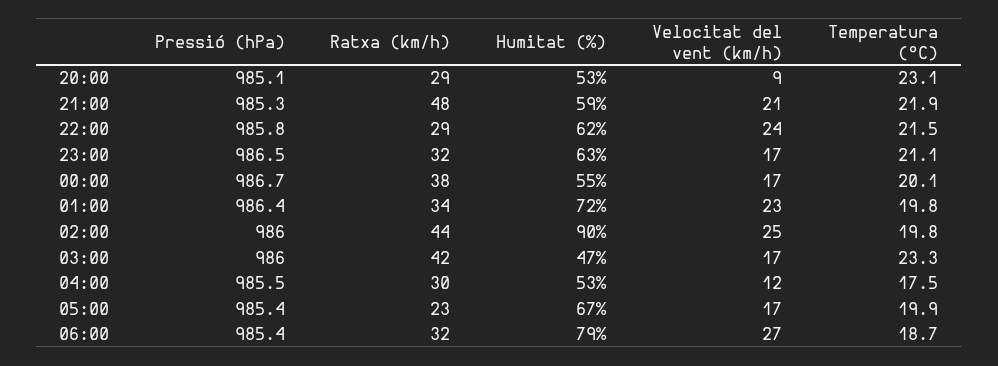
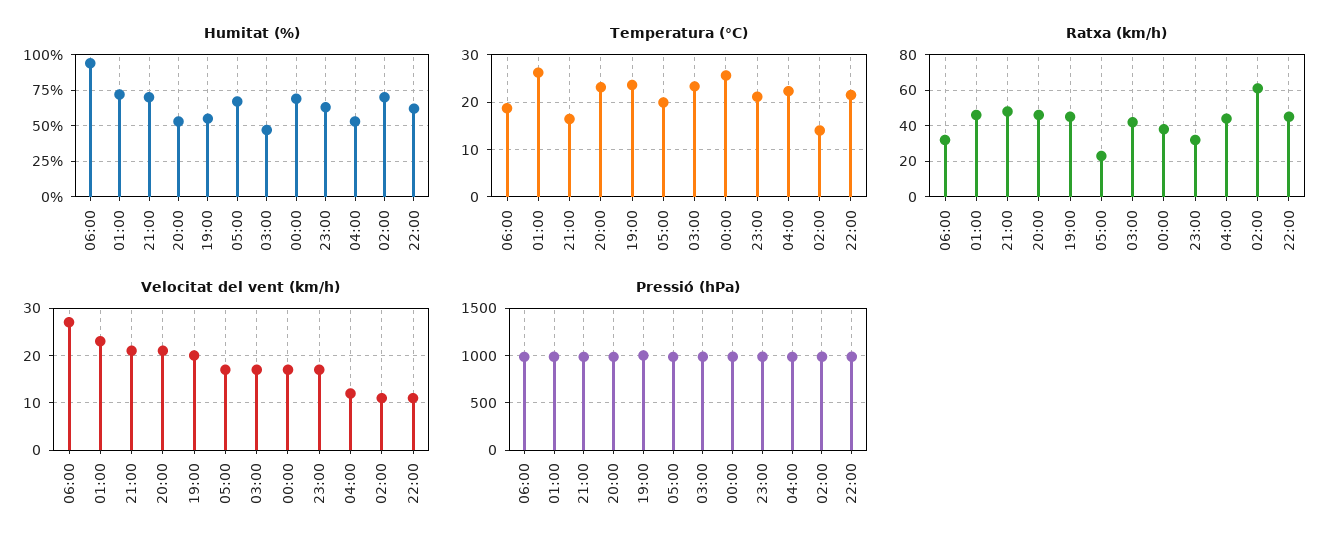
Ratxa (km/h), 20:00: 29 -> 45
Velocitat del vent (km/h), 20:00: 9 -> 20
Humitat (%), 21:00: 59 -> 70
Temperatura (°C), 21:00: 21.9 -> 16
Ratxa (km/h), 22:00: 29 -> 45
Velocitat del vent (km/h), 22:00: 24 -> 10
Humitat (%), 00:00: 55 -> 70
Temperatura (°C), 00:00: 20.1 -> 26
Ratxa (km/h), 01:00: 34 -> 45
Temperatura (°C), 01:00: 19.8 -> 26
Ratxa (km/h), 02:00: 44 -> 60
Humitat (%), 02:00: 90 -> 70
Velocitat del vent (km/h), 02:00: 25 -> 10
Temperatura (°C), 02:00: 19.8 -> 14
Ratxa (km/h), 04:00: 30 -> 45
Temperatura (°C), 04:00: 17.5 -> 22
Humitat (%), 06:00: 79 -> 95
Humitat (%), 19:00: none -> 55
Temperatura (°C), 19:00: none -> 24
Ratxa (km/h), 19:00: none -> 45
Velocitat del vent (km/h), 19:00: none -> 20
Pressió (hPa), 19:00: none -> 1000

